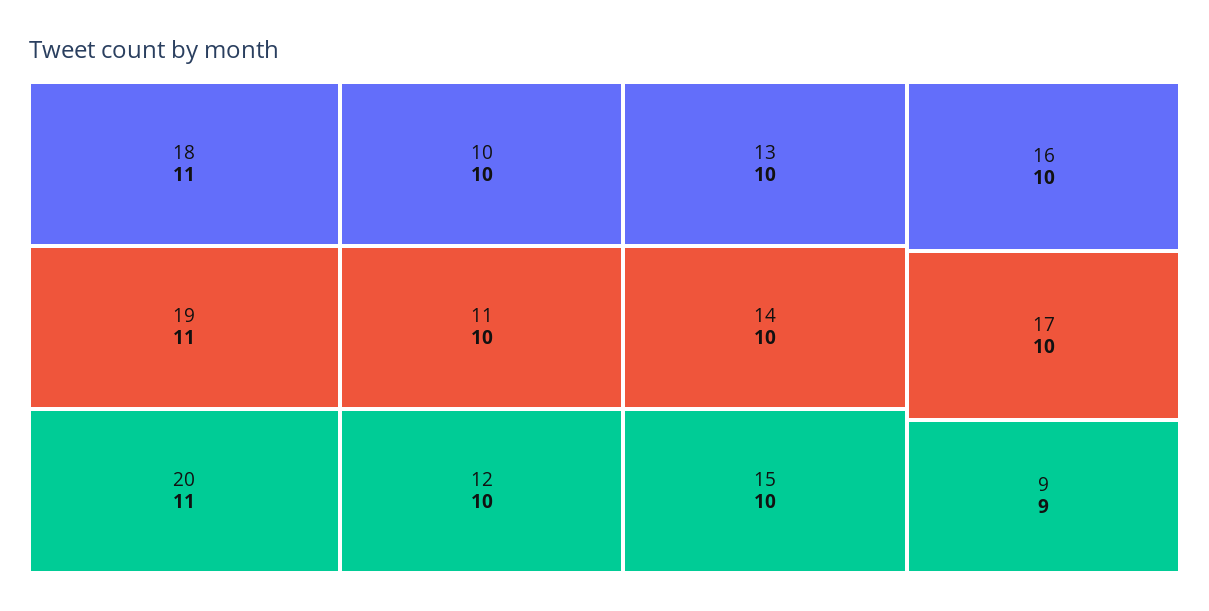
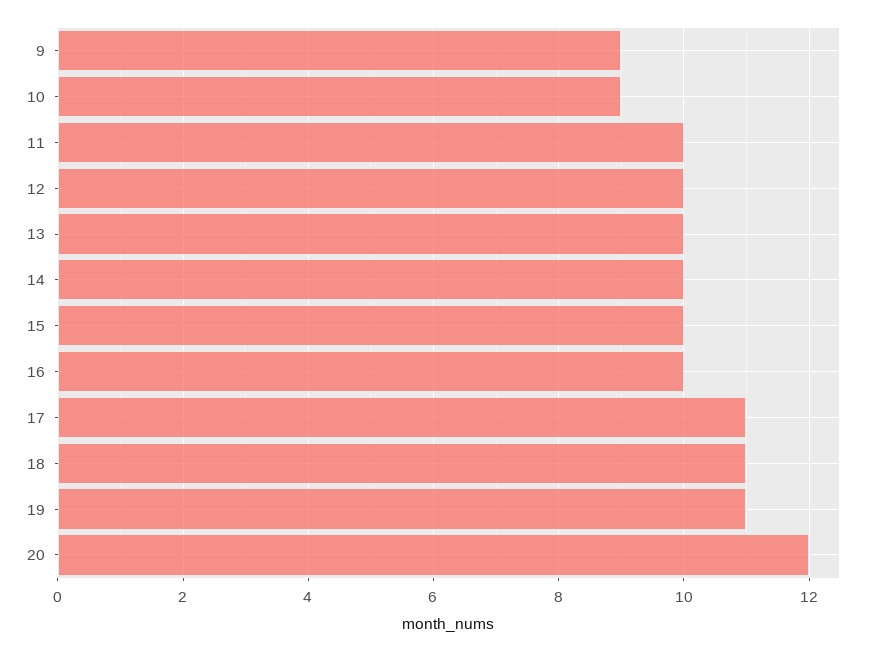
20: 11 -> 12
10: 10 -> 9
17: 10 -> 11

